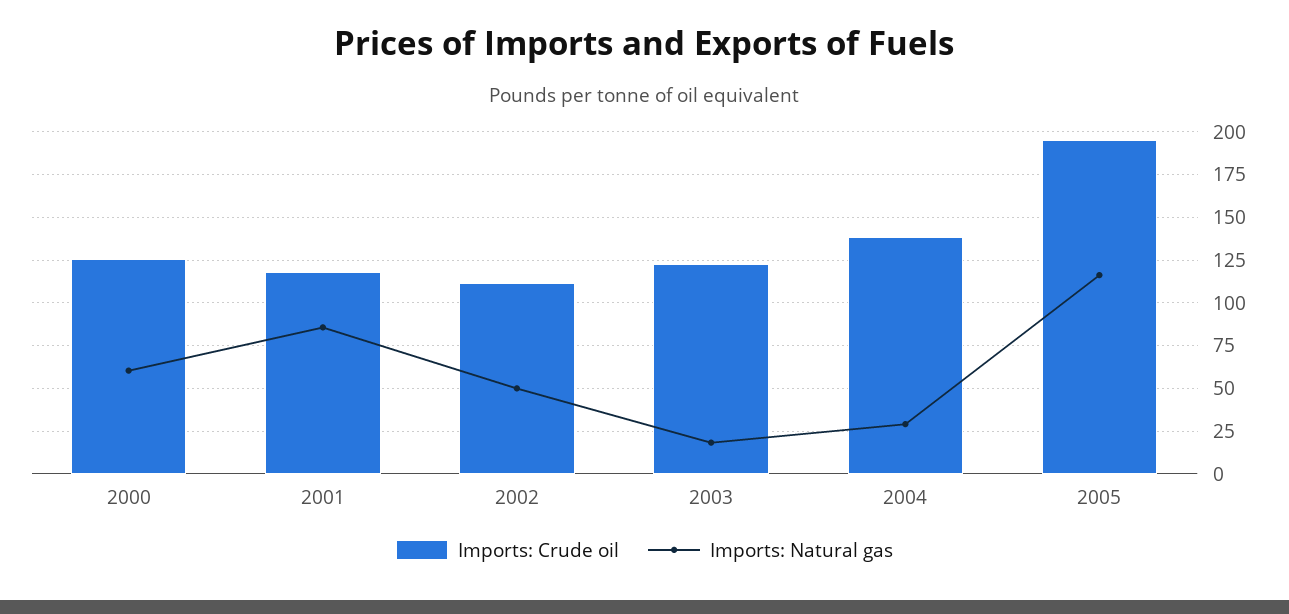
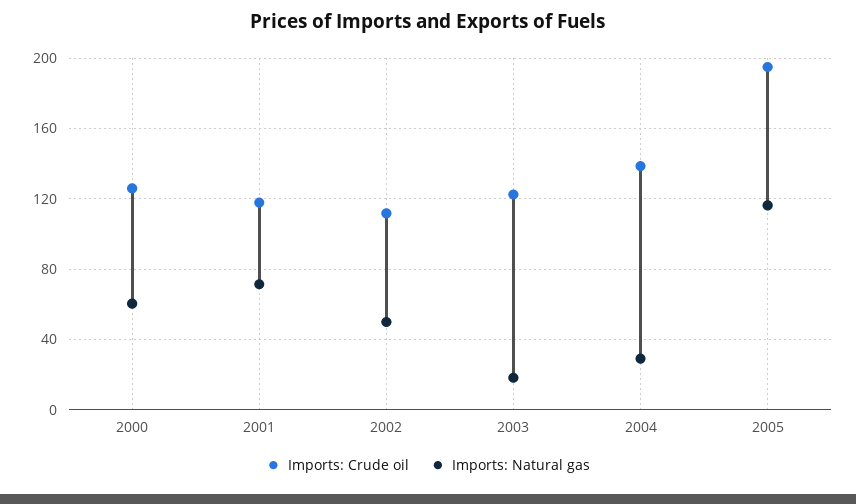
Imports: Natural gas, 2001: 85 -> 70

